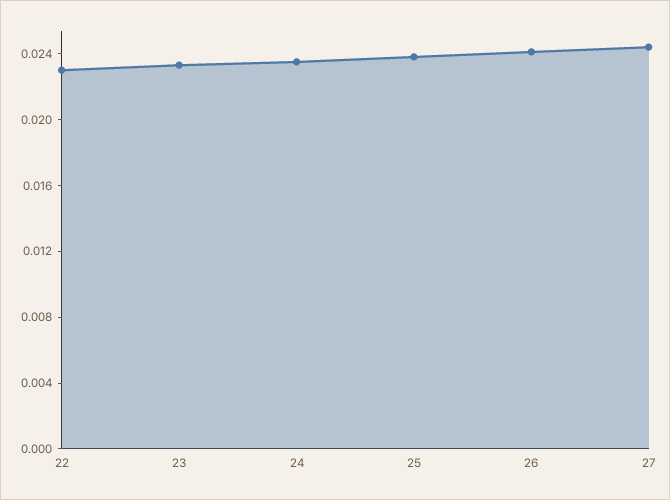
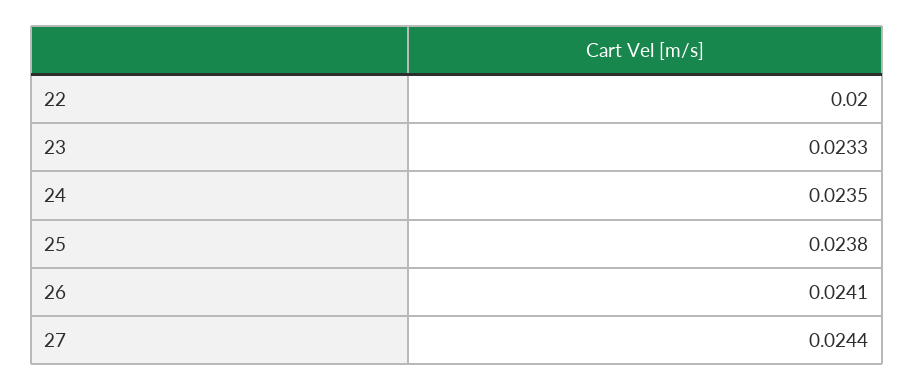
22: 0.023 -> 0.02

